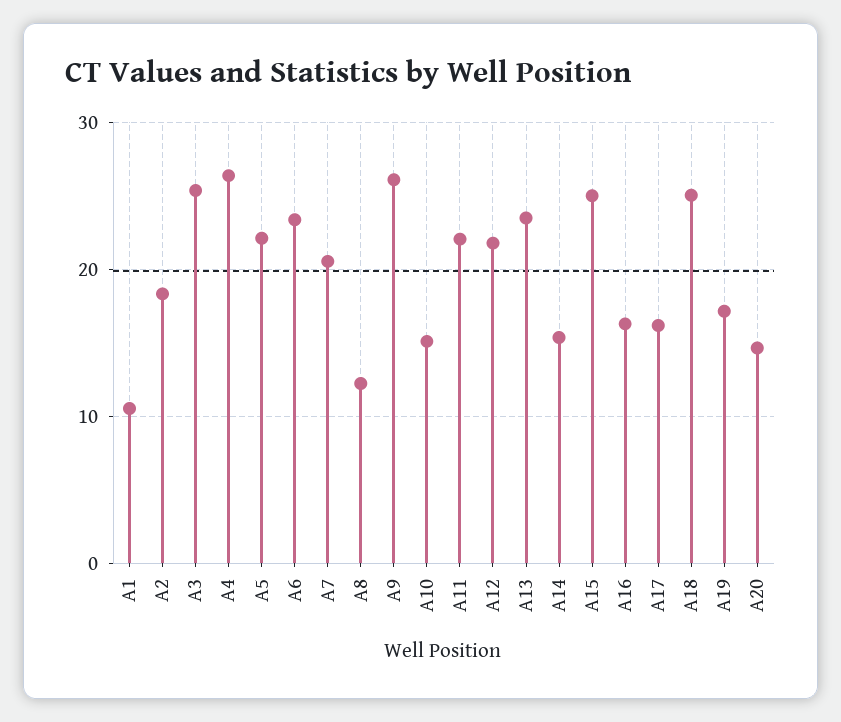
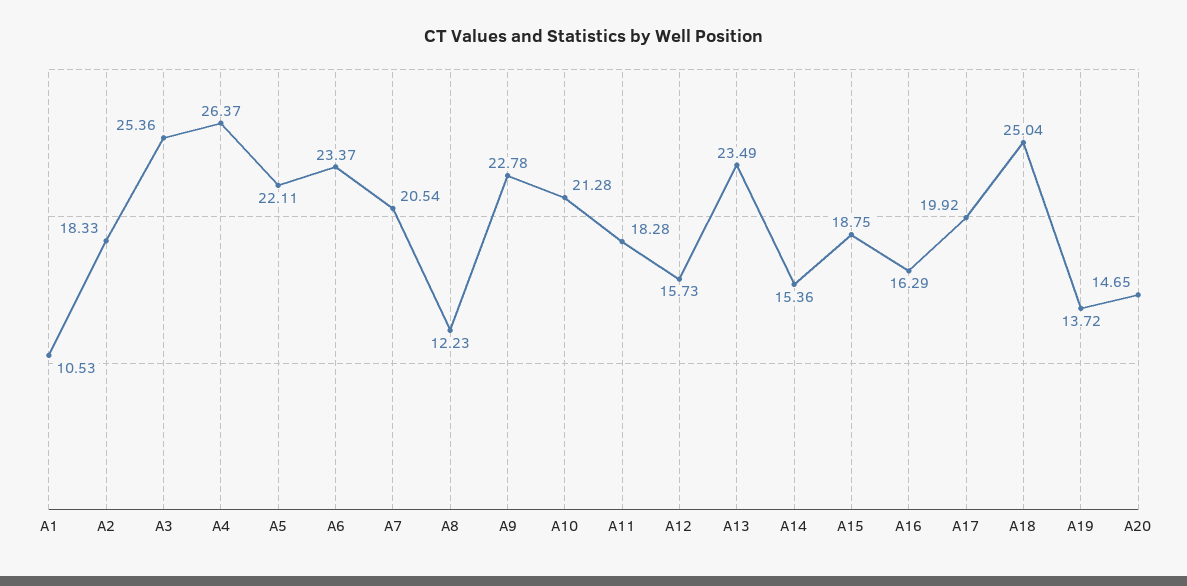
A9: 26 -> 22.78
A10: 15 -> 21.28
A11: 22 -> 18.28
A12: 22 -> 15.73
A15: 25 -> 18.75
A17: 16 -> 19.92
A19: 17 -> 13.72

